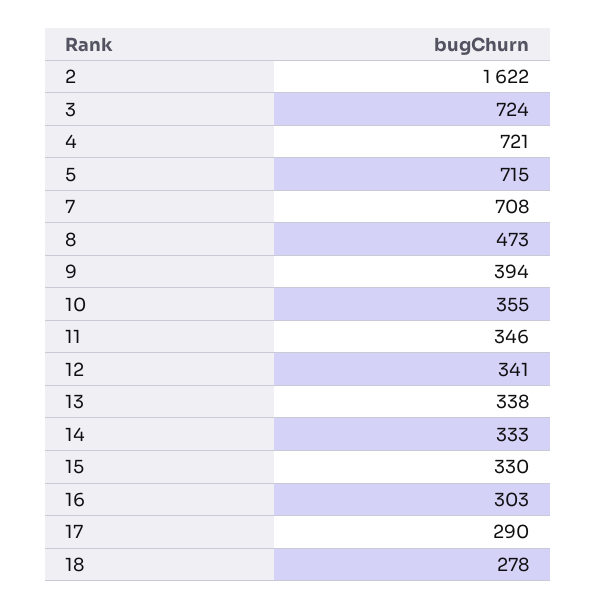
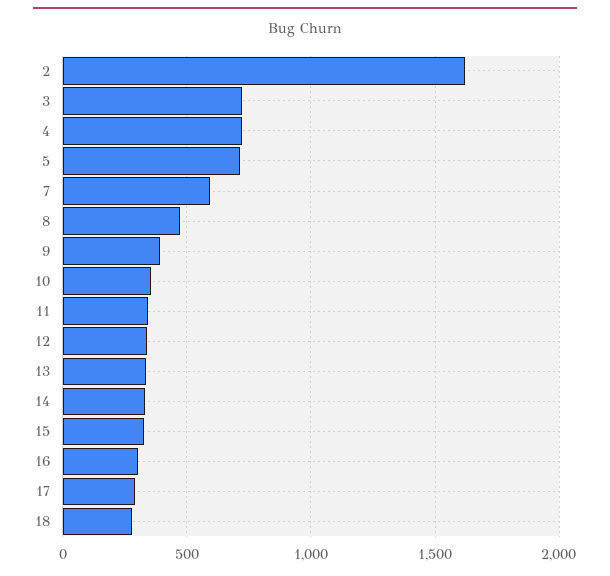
7: 708 -> 600

